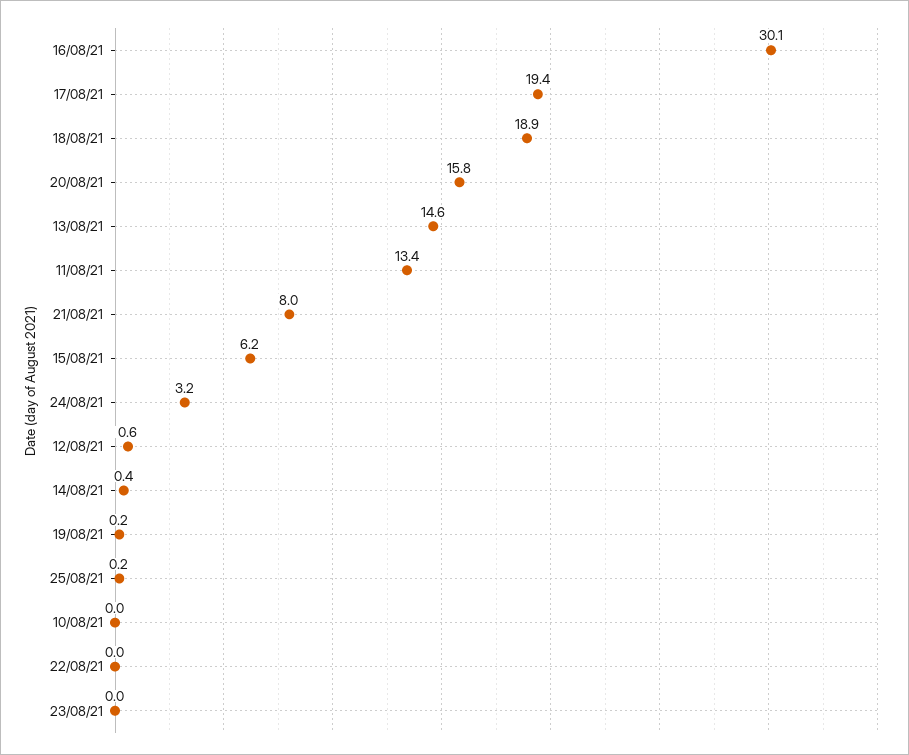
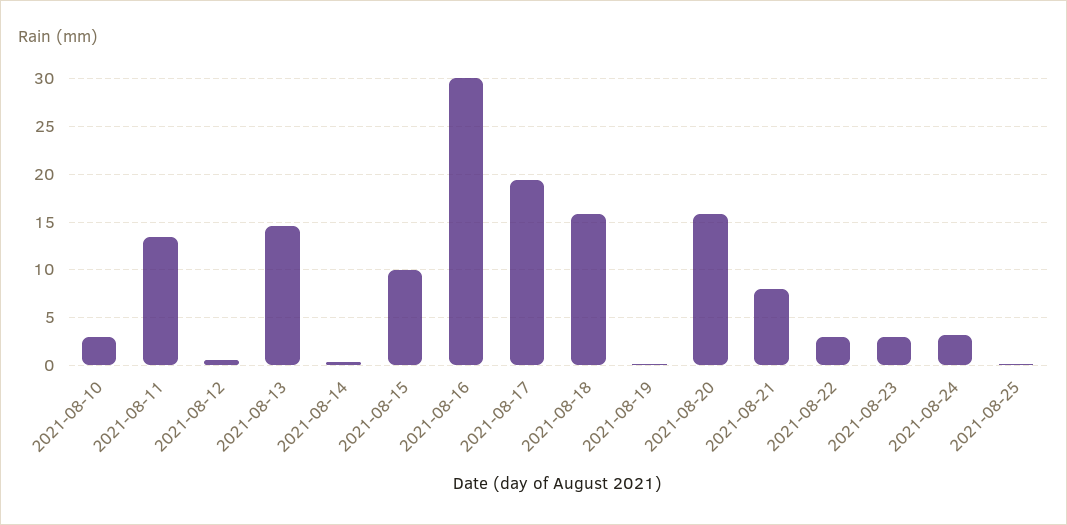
18/08/21: 18.9 -> 16
15/08/21: 6.2 -> 10
10/08/21: 0 -> 3
22/08/21: 0 -> 3
23/08/21: 0 -> 3

